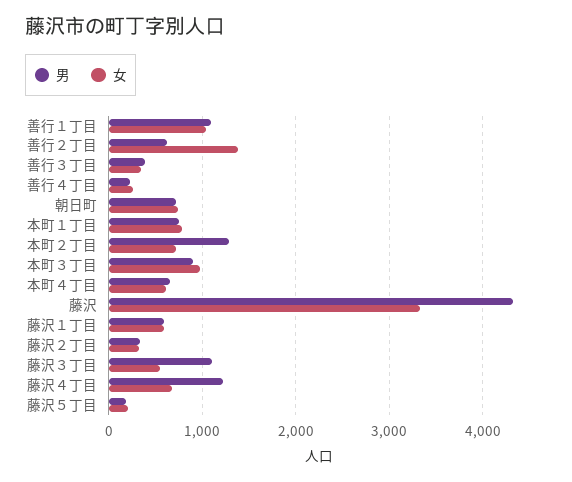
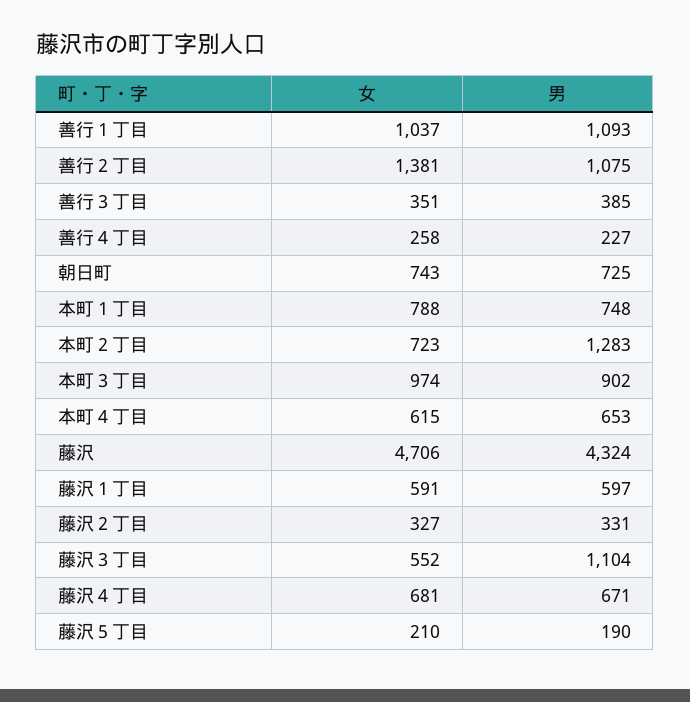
男, 善行２丁目: 600 -> 1075
女, 藤沢: 3300 -> 4706
男, 藤沢４丁目: 1200 -> 671

